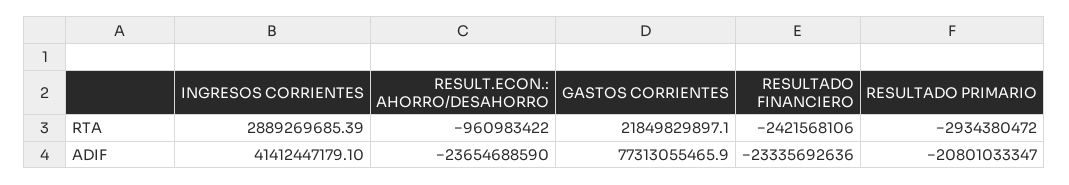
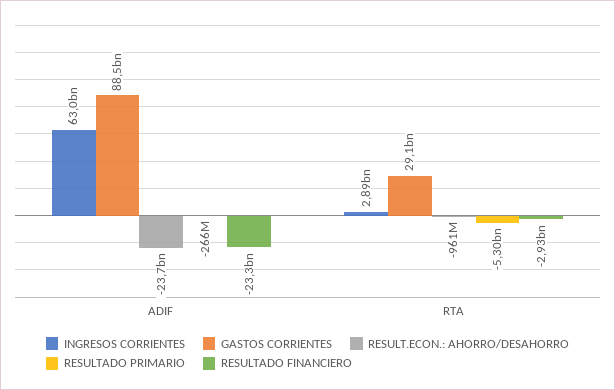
GASTOS CORRIENTES, RTA: 21849829897.1 -> 29100000000
RESULTADO FINANCIERO, RTA: -2421568106 -> -2930000000
RESULTADO PRIMARIO, RTA: -2934380472 -> -5300000000
INGRESOS CORRIENTES, ADIF: 41412447179.1 -> 63000000000
GASTOS CORRIENTES, ADIF: 77313055465.9 -> 88500000000
RESULTADO PRIMARIO, ADIF: -20801033347 -> -266000000

